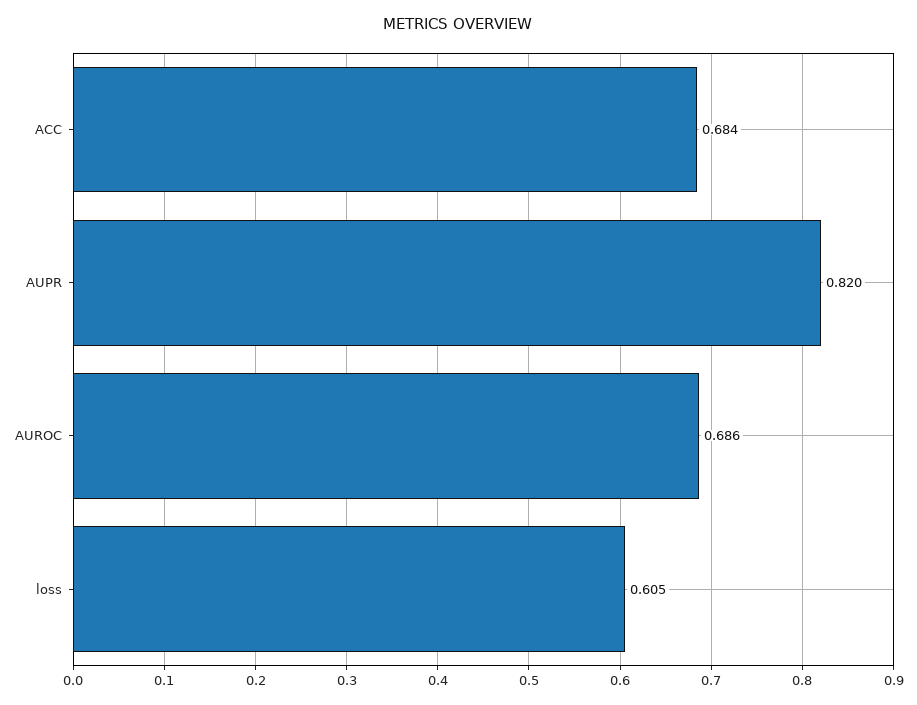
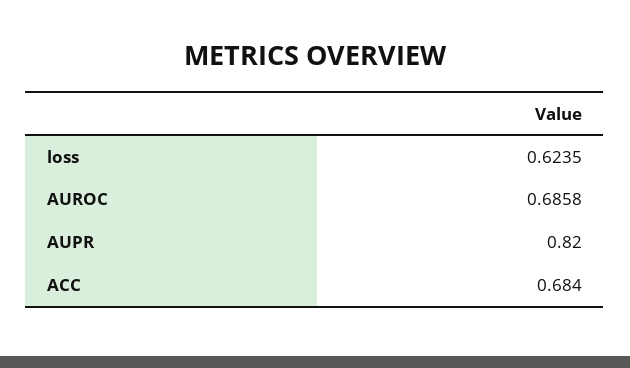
loss: 0.605 -> 0.6235

